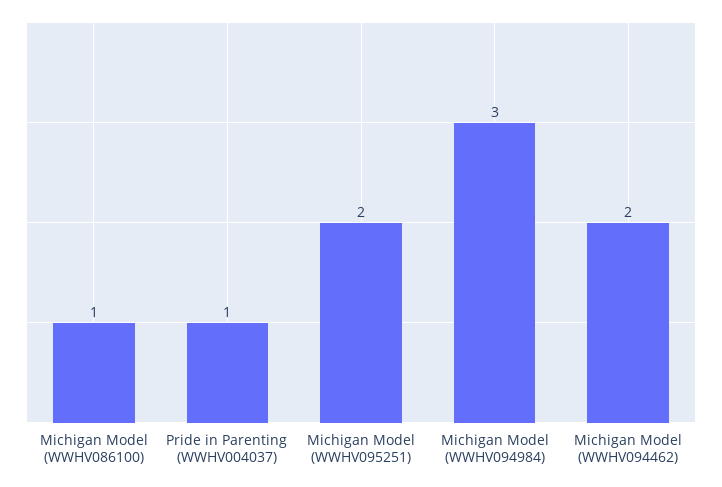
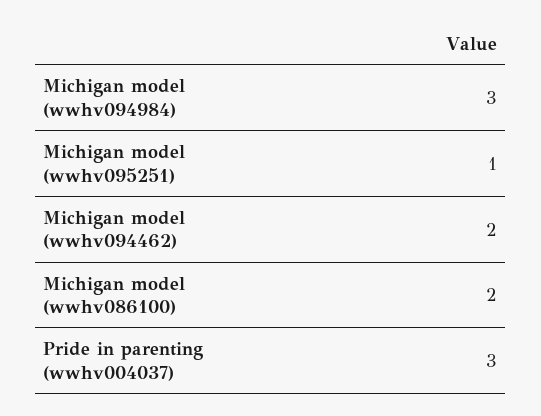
Michigan Model (WWHV086100): 1 -> 2
Pride in Parenting (WWHV004037): 1 -> 3
Michigan Model (WWHV095251): 2 -> 1

